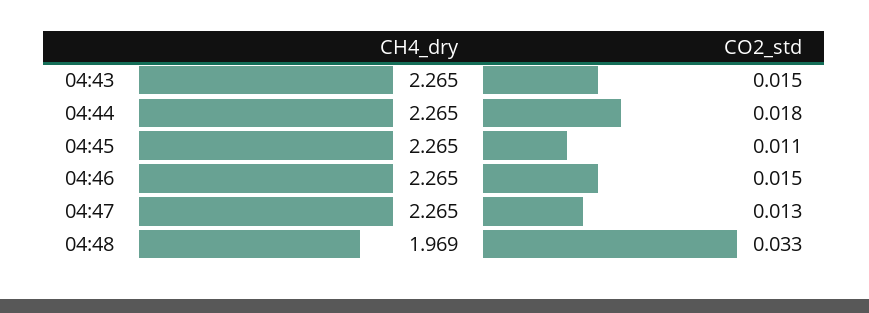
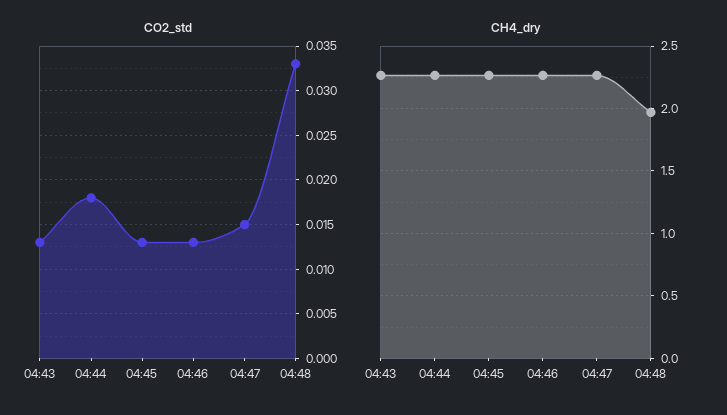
CO2_std, 04:43: 0.015 -> 0.013
CO2_std, 04:45: 0.011 -> 0.013
CO2_std, 04:46: 0.015 -> 0.013
CO2_std, 04:47: 0.013 -> 0.015

